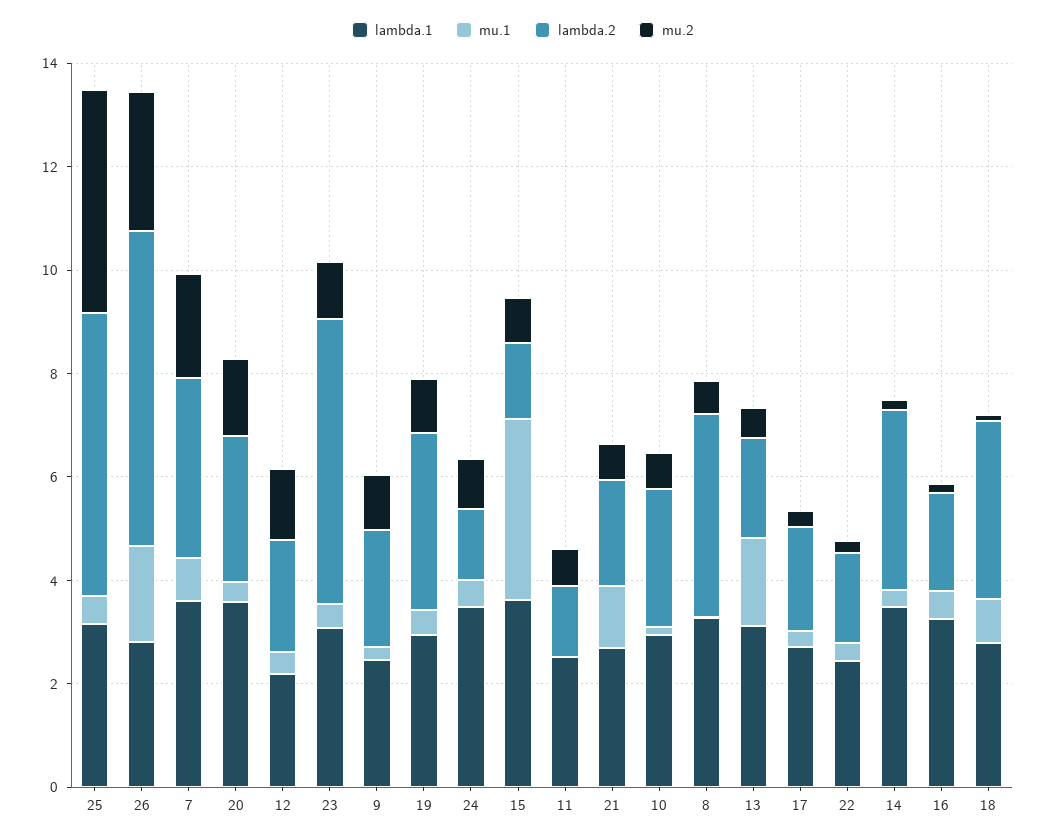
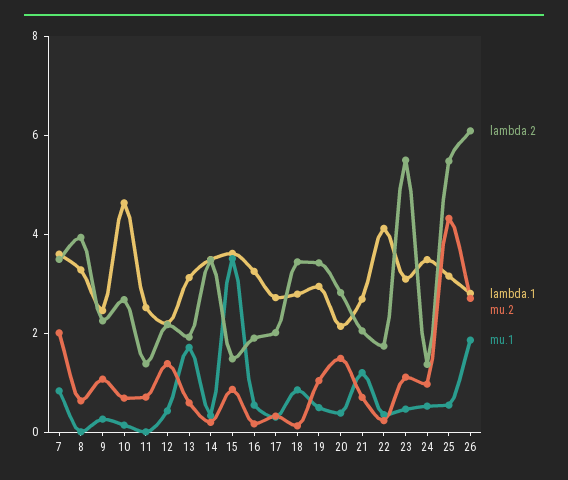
lambda.1, 20: 3.5 -> 2
lambda.1, 10: 3 -> 4.5
lambda.1, 22: 2.5 -> 4

